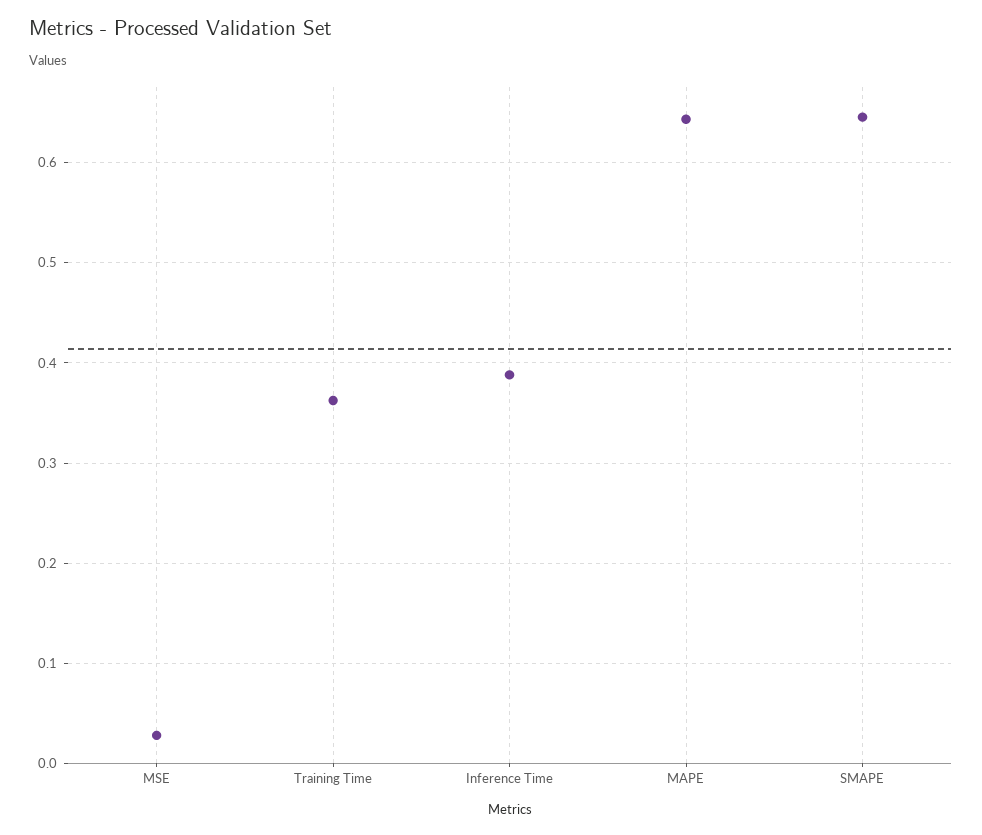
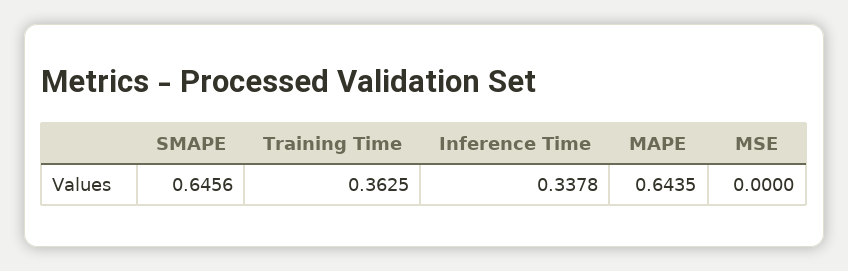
MSE: 0.03 -> 0
Inference Time: 0.39 -> 0.3378

